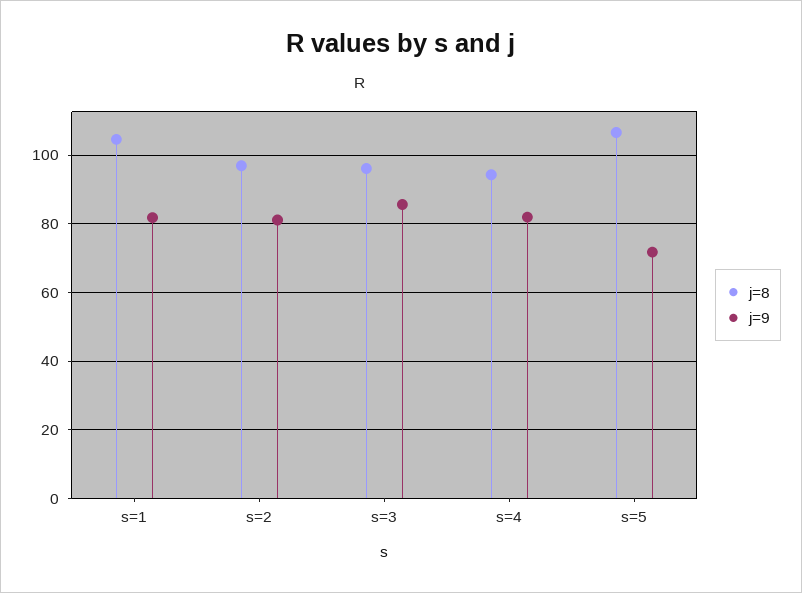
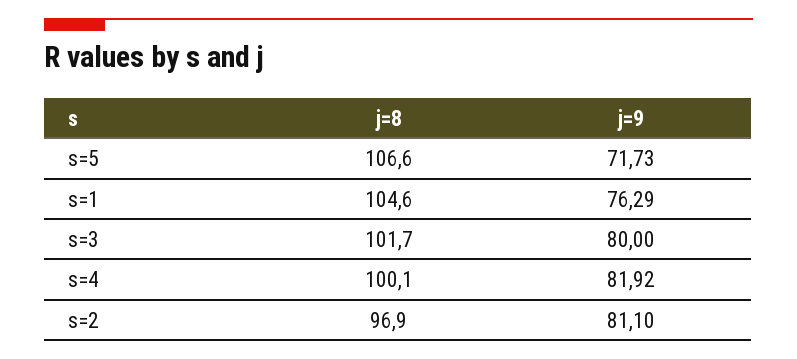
j=9, s=1: 82 -> 76.29
j=8, s=3: 96 -> 101.7
j=9, s=3: 86 -> 80
j=8, s=4: 94 -> 100.1

